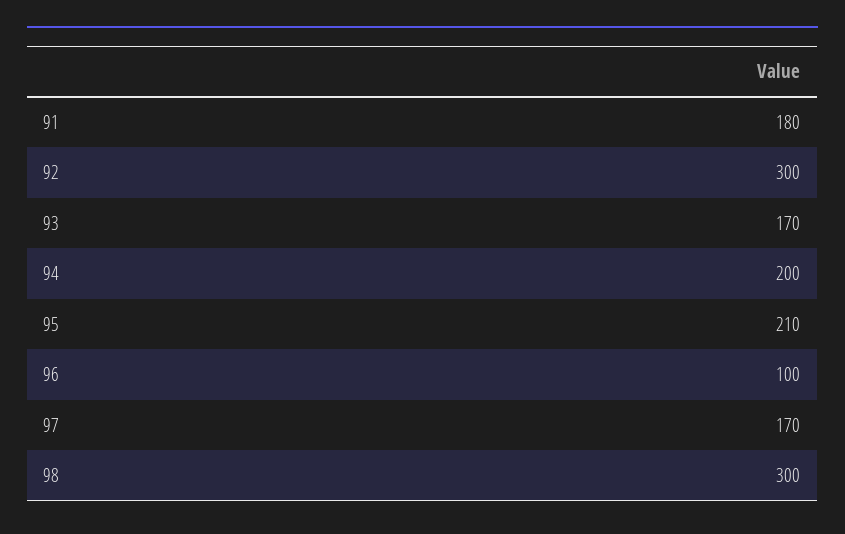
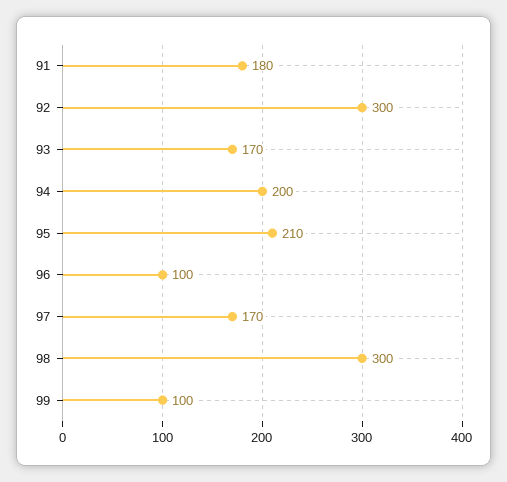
99: none -> 100

